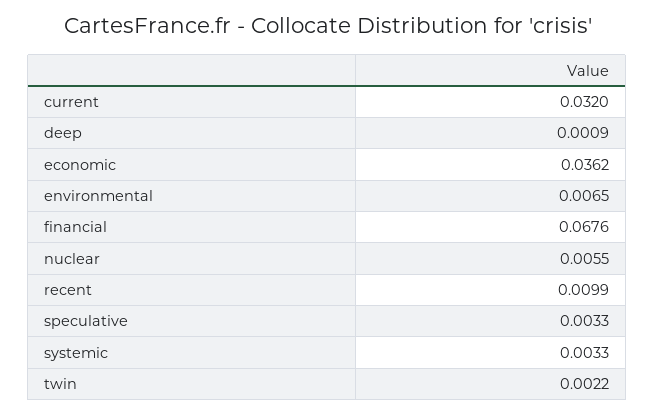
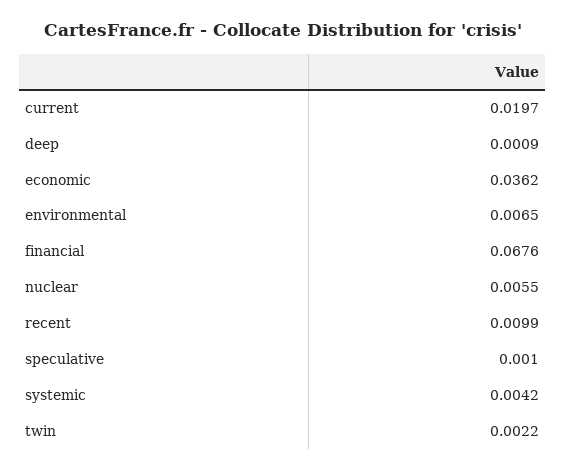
current: 0.032 -> 0.0197
speculative: 0.0033 -> 0.001
systemic: 0.0033 -> 0.0042

